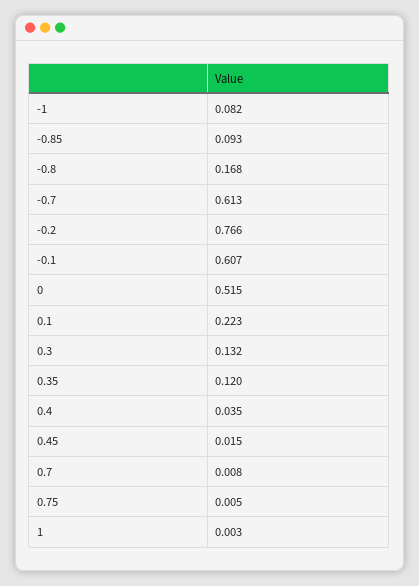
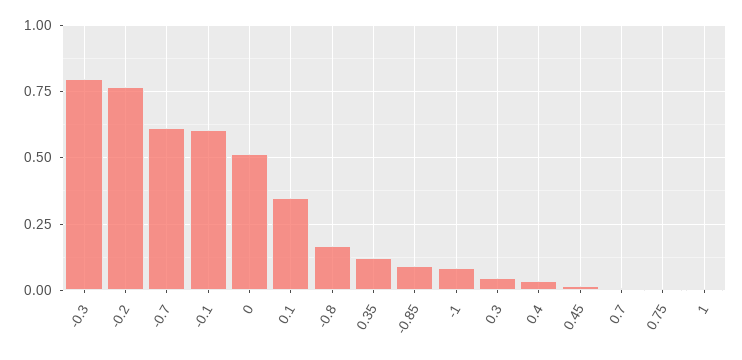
0.1: 0.223 -> 0.35
0.3: 0.132 -> 0.05
-0.3: none -> 0.8

